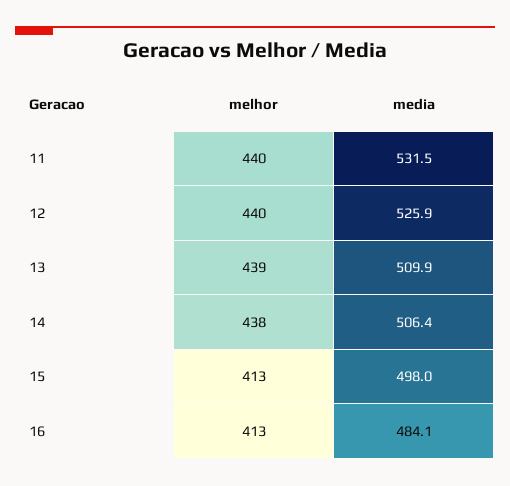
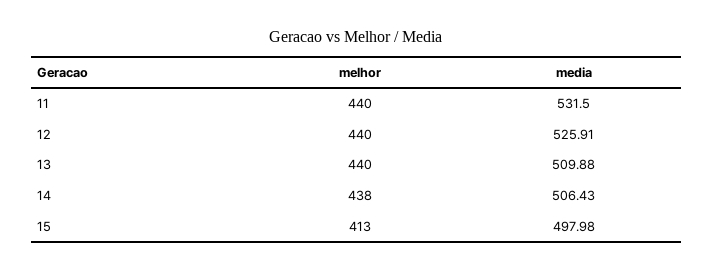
melhor, 13: 439 -> 440
melhor, 16: 413 -> none
media, 16: 484.1 -> none

